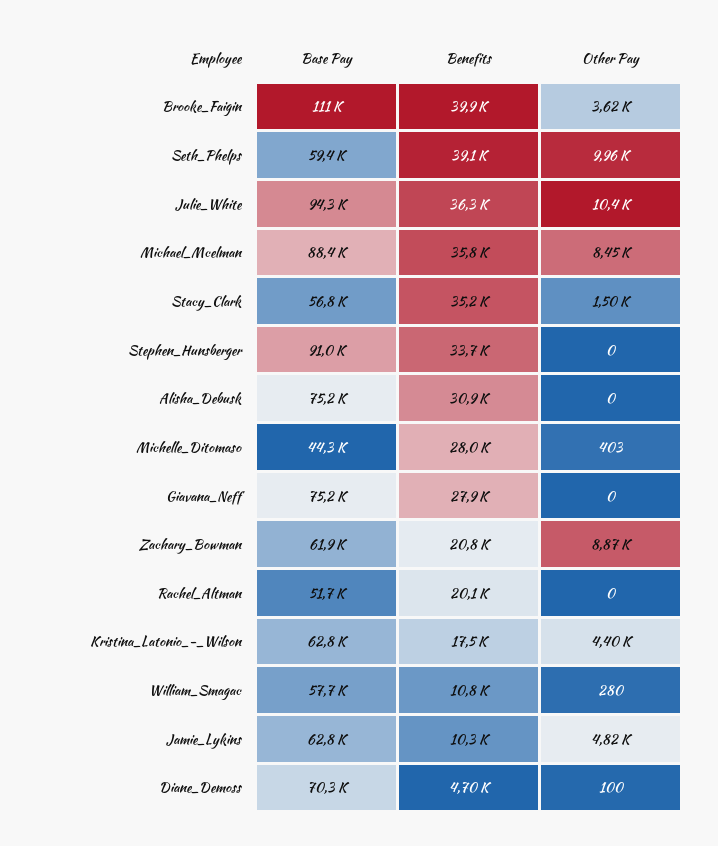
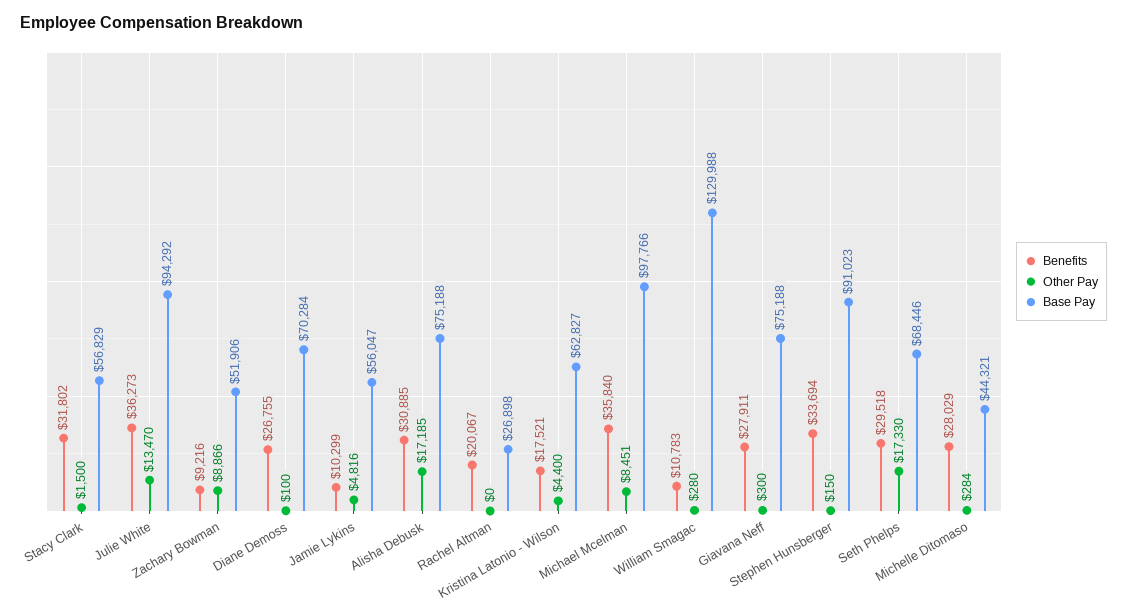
Base Pay, Brooke_Faigin: 111000 -> none
Benefits, Brooke_Faigin: 39900 -> none
Other Pay, Brooke_Faigin: 3620 -> none
Base Pay, Seth_Phelps: 59400 -> 68446
Benefits, Seth_Phelps: 39100 -> 29518
Other Pay, Seth_Phelps: 9960 -> 17330
Other Pay, Julie_White: 10400 -> 13470
Base Pay, Michael_Mcelman: 88400 -> 97766
Benefits, Stacy_Clark: 35200 -> 31802
Other Pay, Stephen_Hunsberger: 0 -> 150
Other Pay, Alisha_Debusk: 0 -> 17185
Other Pay, Michelle_Ditomaso: 403 -> 284
Other Pay, Giavana_Neff: 0 -> 300
Base Pay, Zachary_Bowman: 61900 -> 51906
Benefits, Zachary_Bowman: 20800 -> 9216
Base Pay, Rachel_Altman: 51700 -> 26898
Base Pay, William_Smagac: 57700 -> 129988
Base Pay, Jamie_Lykins: 62800 -> 56047
Benefits, Diane_Demoss: 4700 -> 26755

